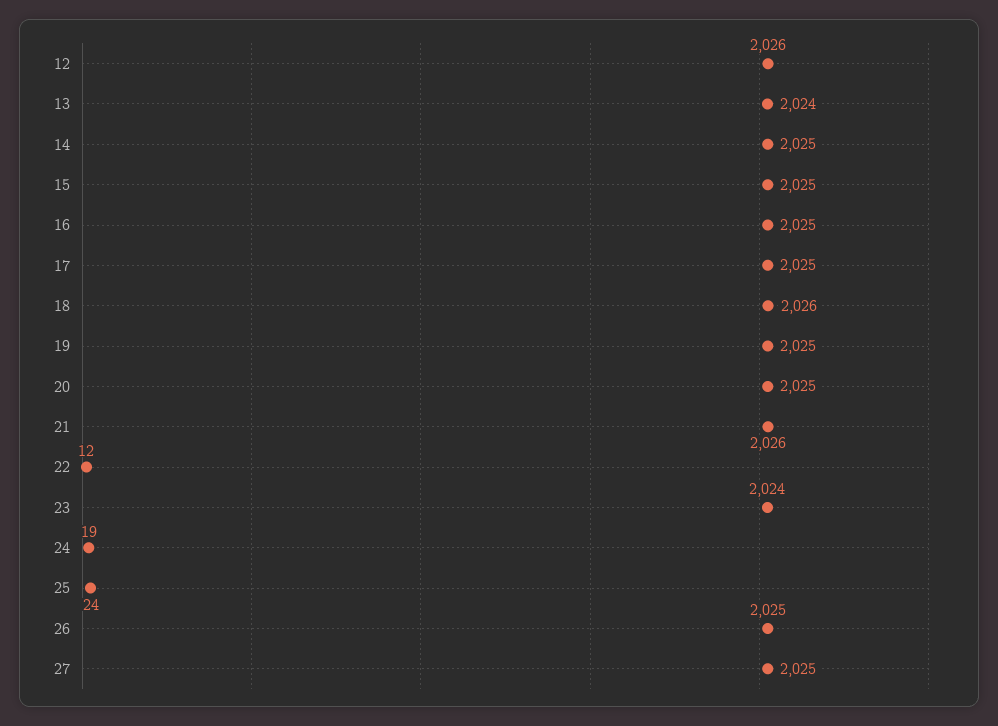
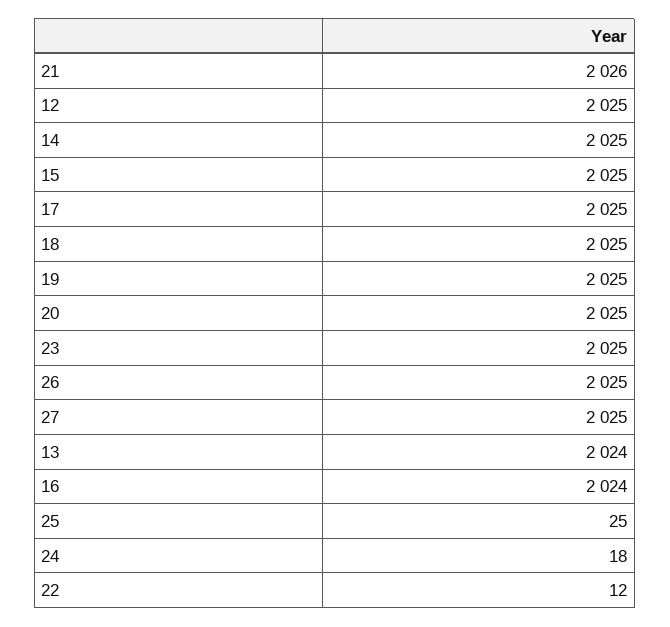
12: 2026 -> 2025
16: 2025 -> 2024
18: 2026 -> 2025
23: 2024 -> 2025
24: 19 -> 18
25: 24 -> 25

